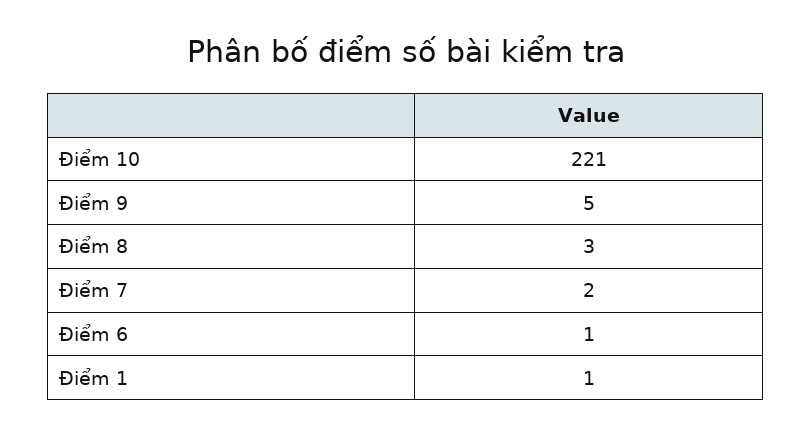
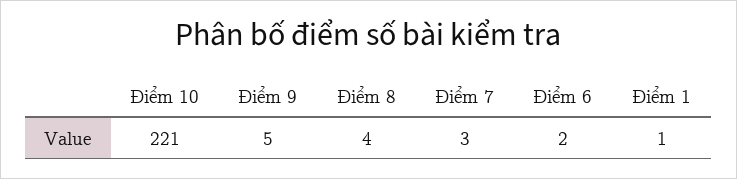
Điểm 8: 3 -> 4
Điểm 7: 2 -> 3
Điểm 6: 1 -> 2

